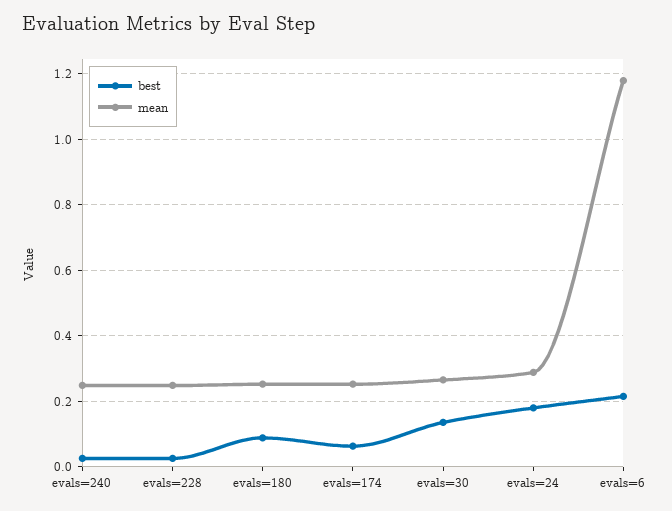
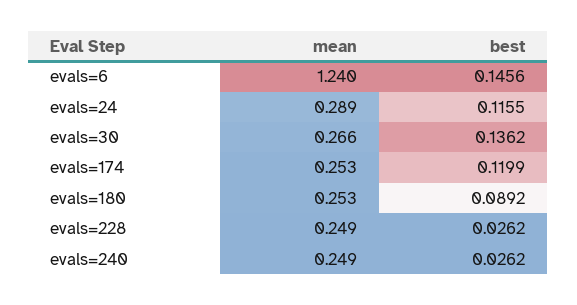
best, evals=174: 0.06 -> 0.1199
best, evals=24: 0.18 -> 0.1155
best, evals=6: 0.22 -> 0.1456
mean, evals=6: 1.18 -> 1.24

